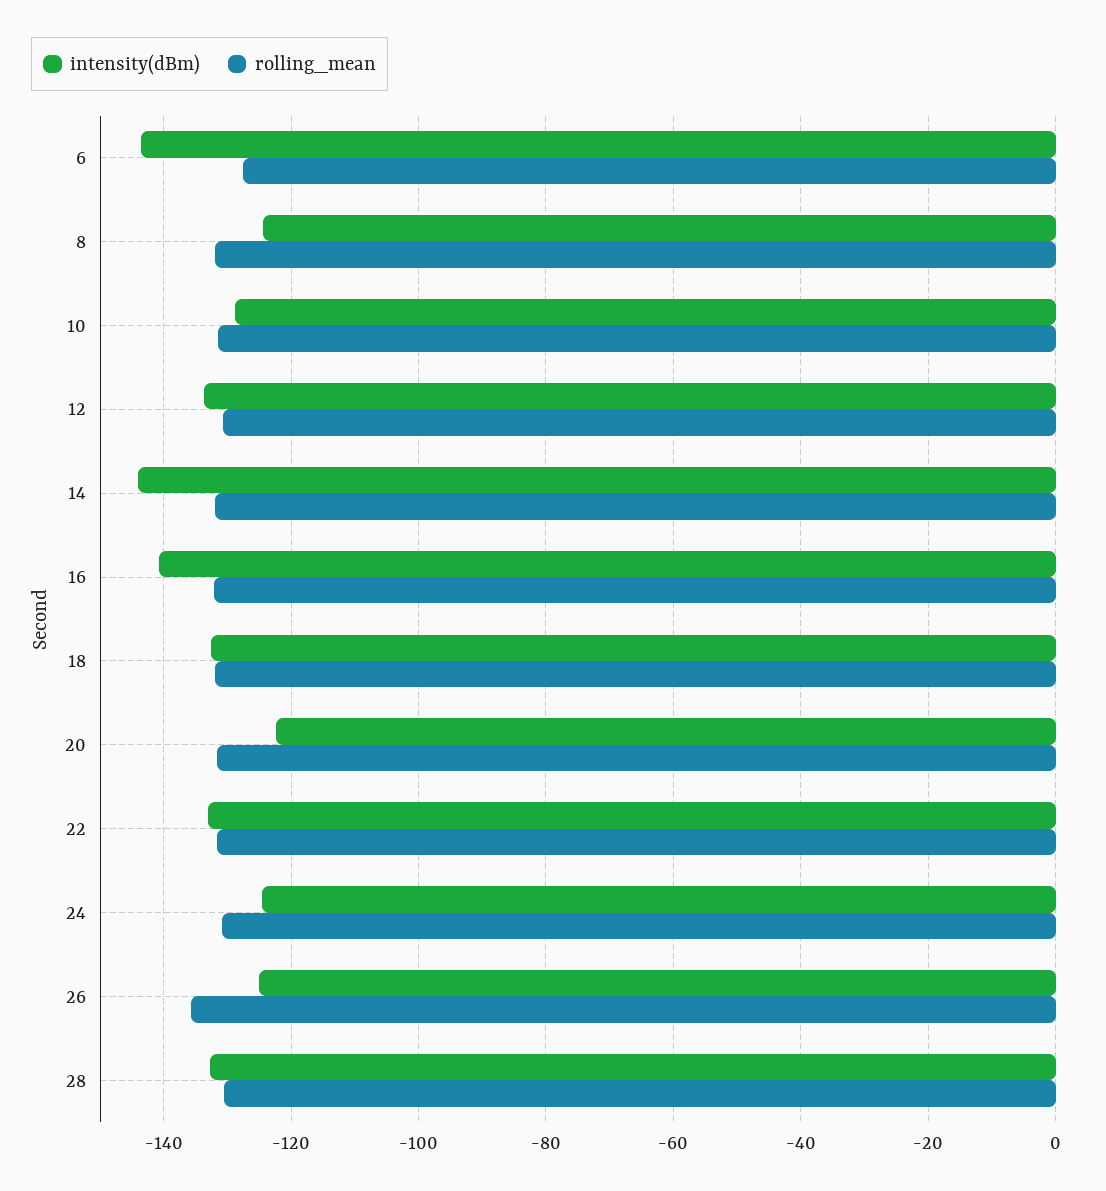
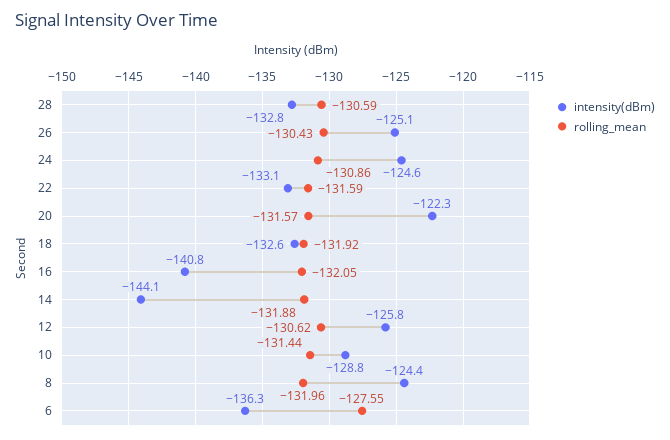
intensity(dBm), 6: -144 -> -136.3
intensity(dBm), 12: -134 -> -125.8
rolling_mean, 26: -136 -> -130.43

